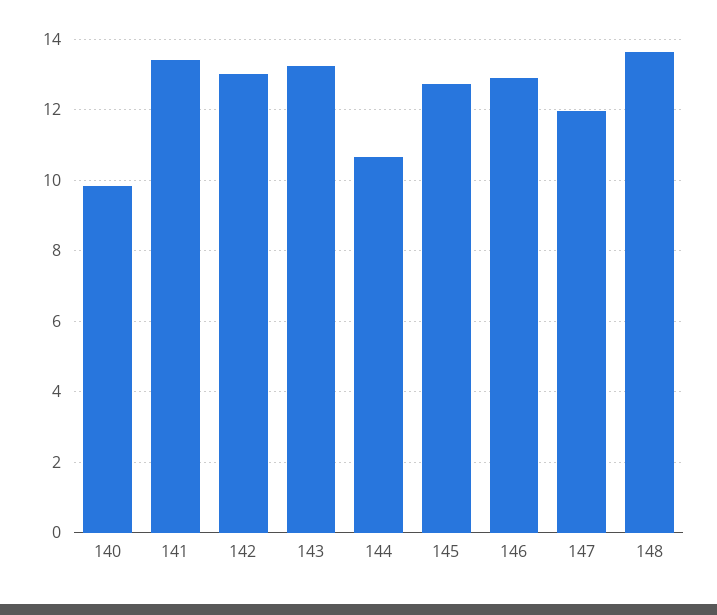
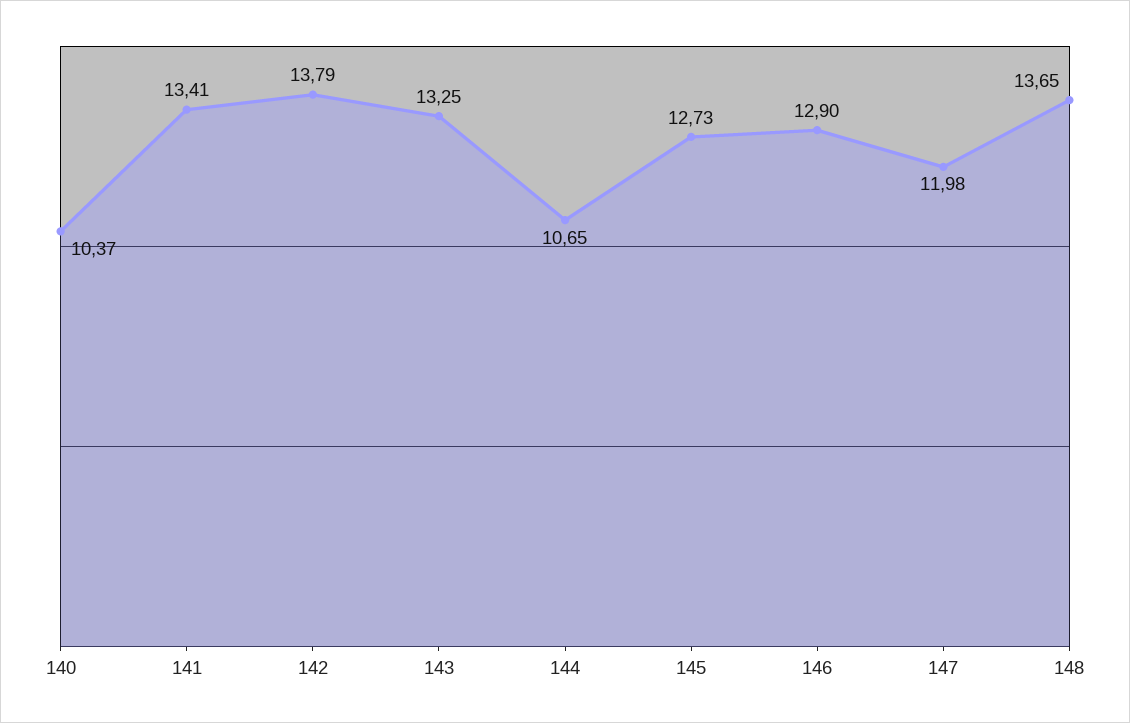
140: 9.8 -> 10.37
142: 13 -> 13.79

